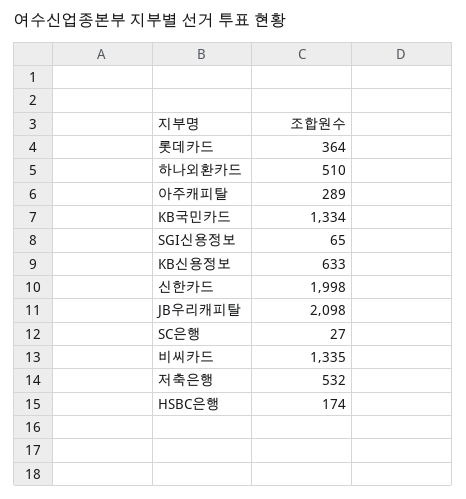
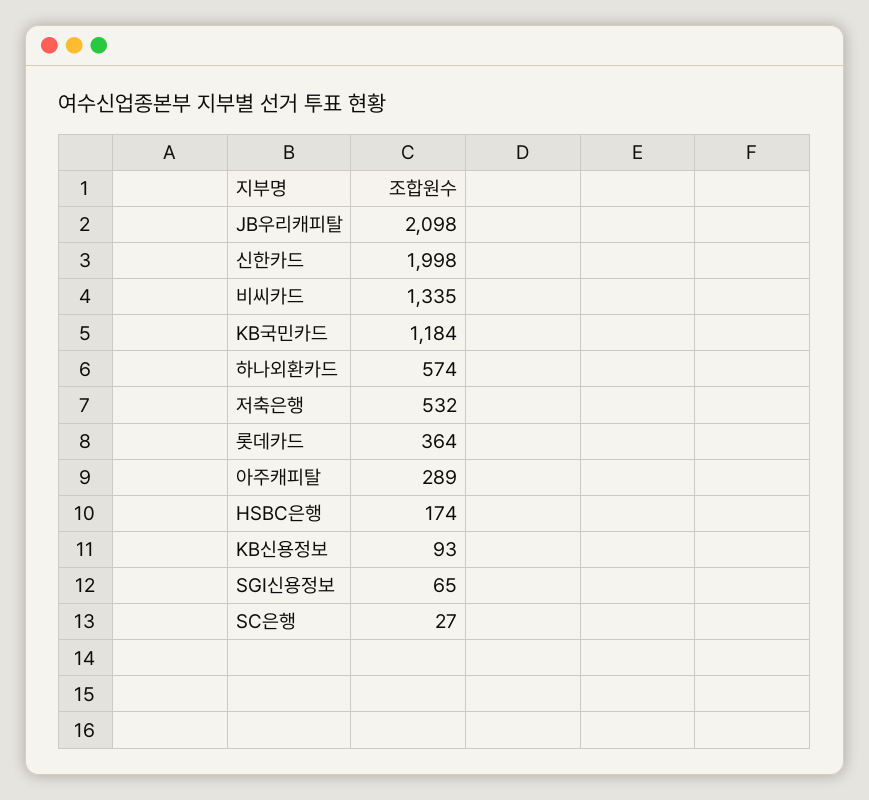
하나외환카드: 510 -> 574
KB국민카드: 1334 -> 1184
KB신용정보: 633 -> 93

